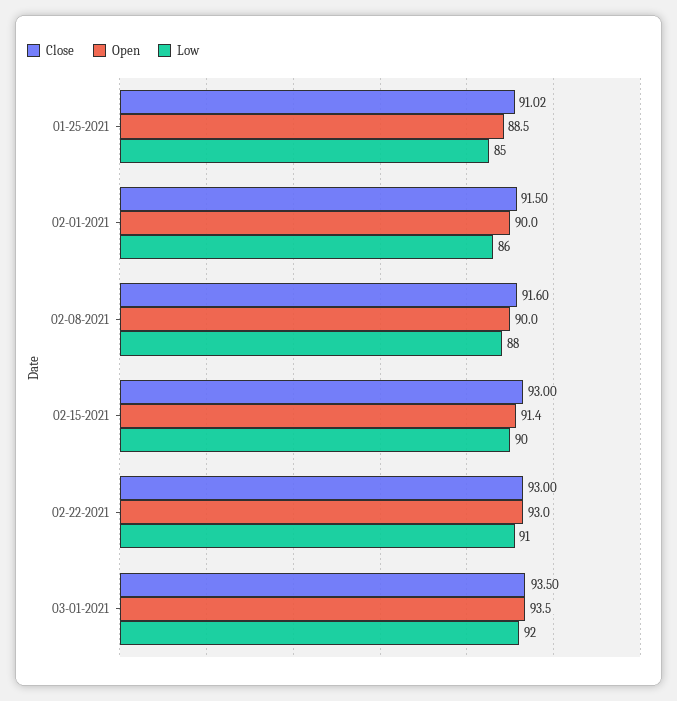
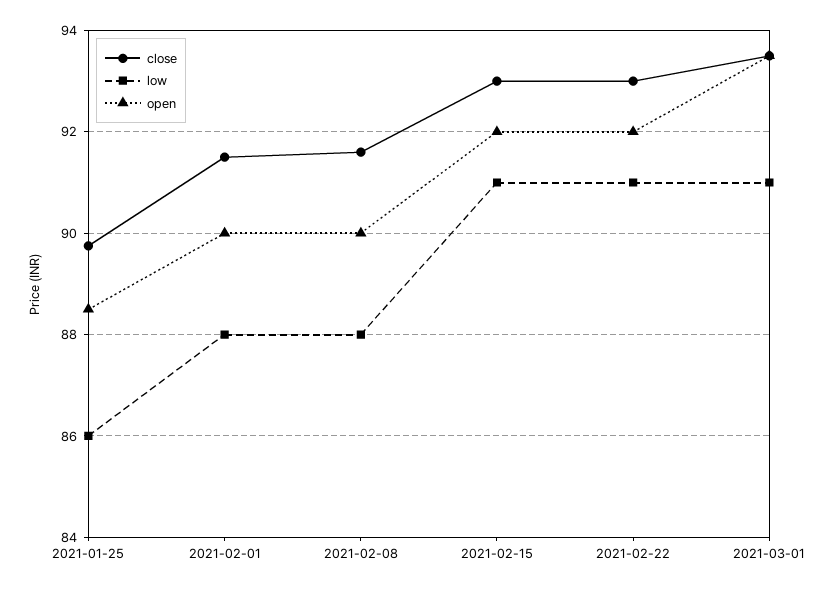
Close, 01-25-2021: 91.02 -> 89.8
Low, 01-25-2021: 85 -> 86
Low, 02-01-2021: 86 -> 88
Open, 02-15-2021: 91.4 -> 92
Low, 02-15-2021: 90 -> 91
Open, 02-22-2021: 93 -> 92
Low, 03-01-2021: 92 -> 91

